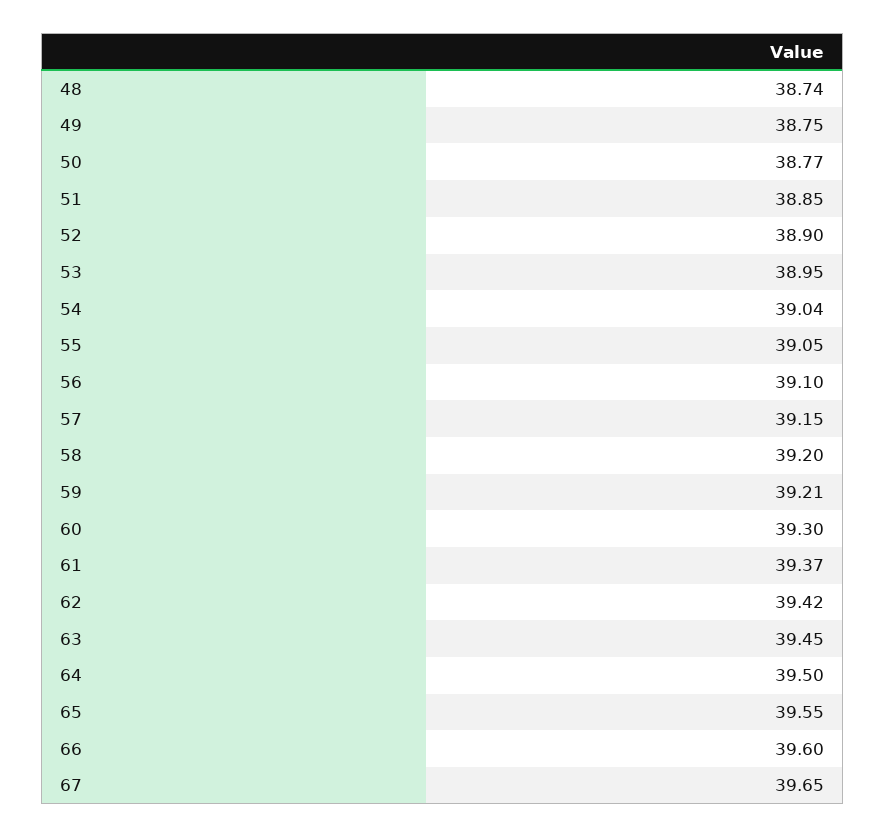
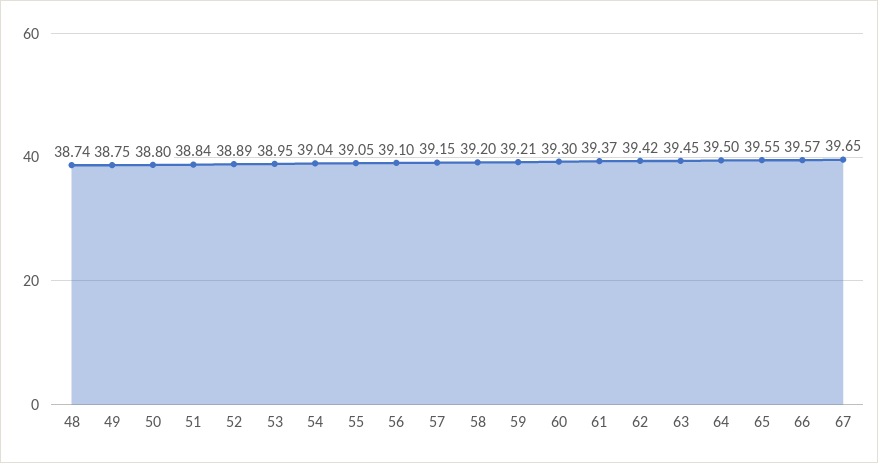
50: 38.77 -> 38.8
51: 38.85 -> 38.84
52: 38.9 -> 38.89
66: 39.6 -> 39.57

